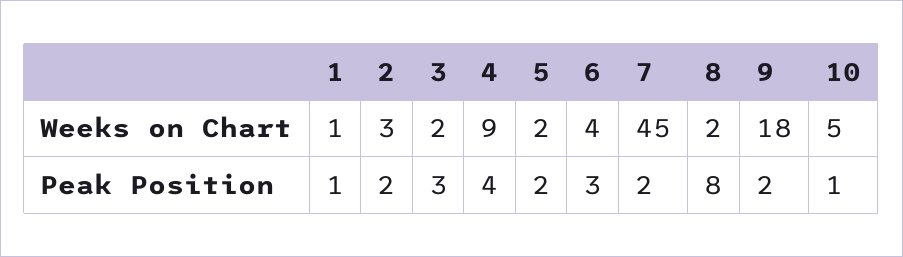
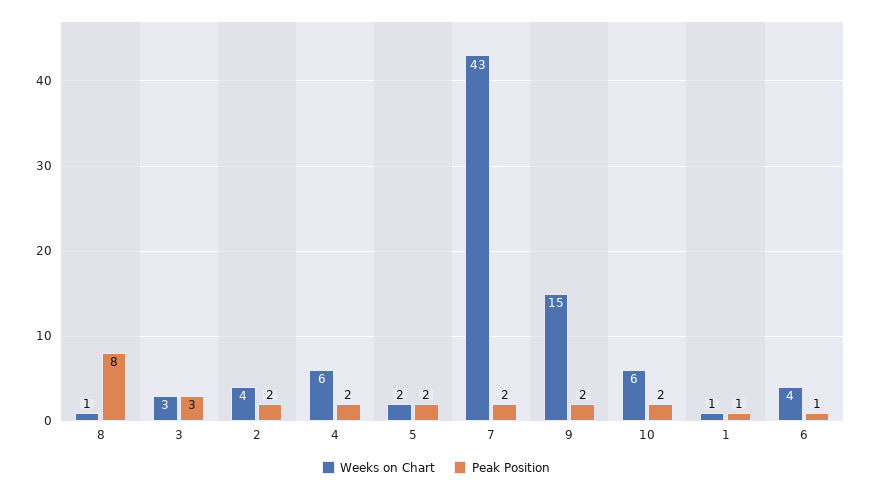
Weeks on Chart, 2: 3 -> 4
Weeks on Chart, 3: 2 -> 3
Weeks on Chart, 4: 9 -> 6
Weeks on Chart, 7: 45 -> 43
Weeks on Chart, 8: 2 -> 1
Weeks on Chart, 9: 18 -> 15
Weeks on Chart, 10: 5 -> 6
Peak Position, 4: 4 -> 2
Peak Position, 6: 3 -> 1
Peak Position, 10: 1 -> 2

